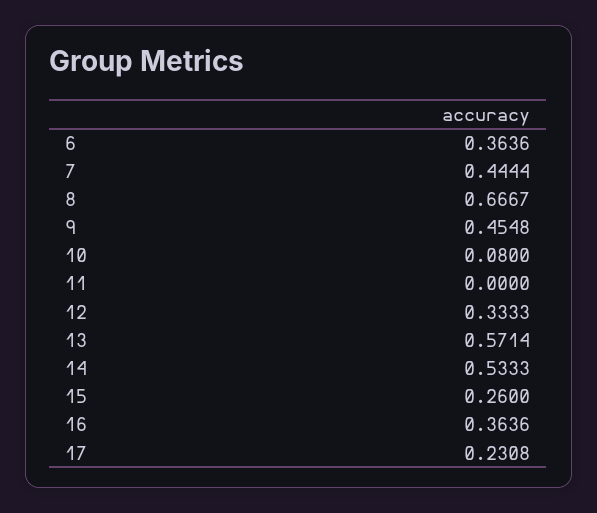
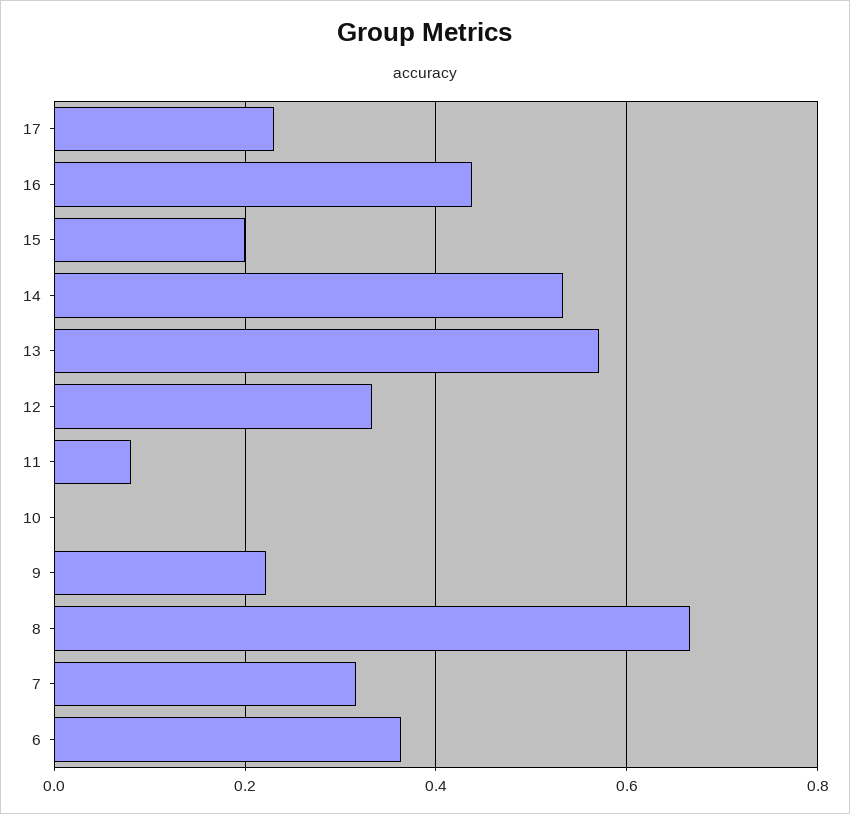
7: 0.4444 -> 0.32
9: 0.4548 -> 0.22
10: 0.08 -> 0
11: 0 -> 0.08
15: 0.26 -> 0.2
16: 0.3636 -> 0.44

